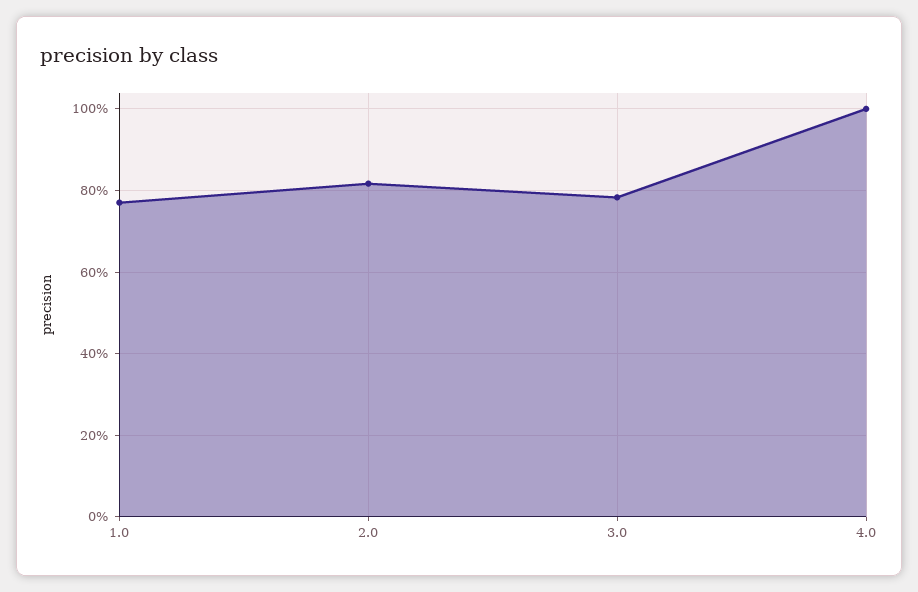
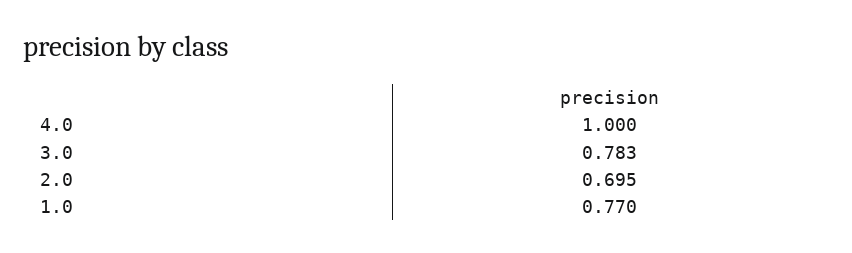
2.0: 0.82 -> 0.695

